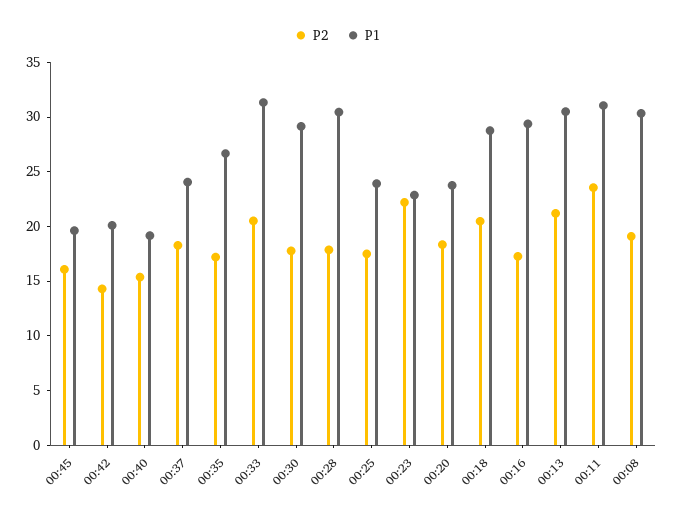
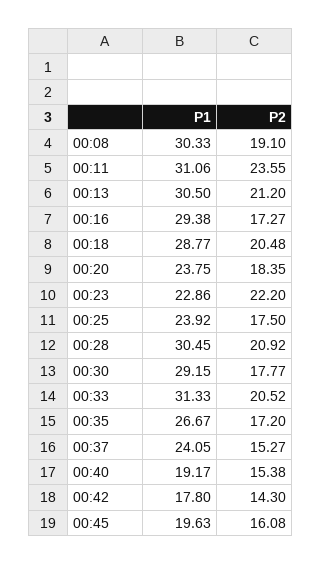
P1, 00:42: 20 -> 17.8
P2, 00:37: 18 -> 15.27
P2, 00:28: 18 -> 20.92

